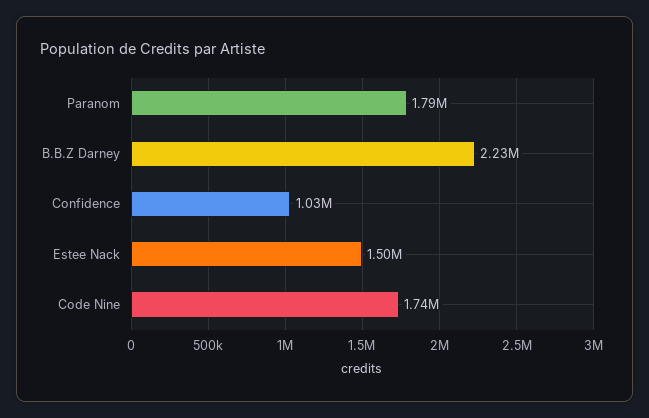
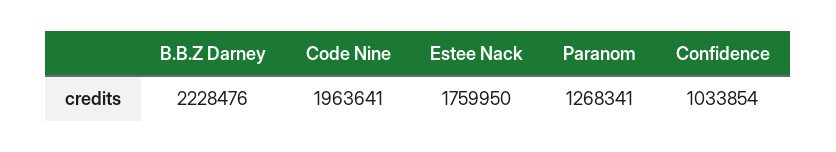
Paranom: 1790000 -> 1268341
Estee Nack: 1500000 -> 1759950
Code Nine: 1740000 -> 1963641

